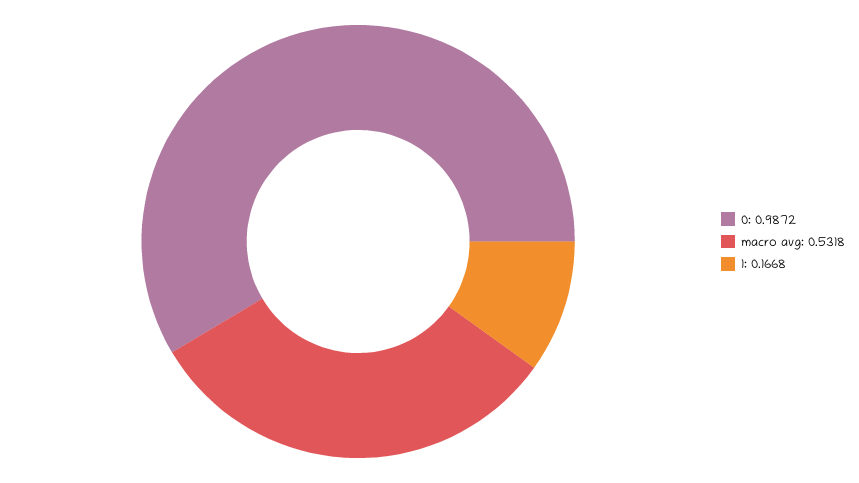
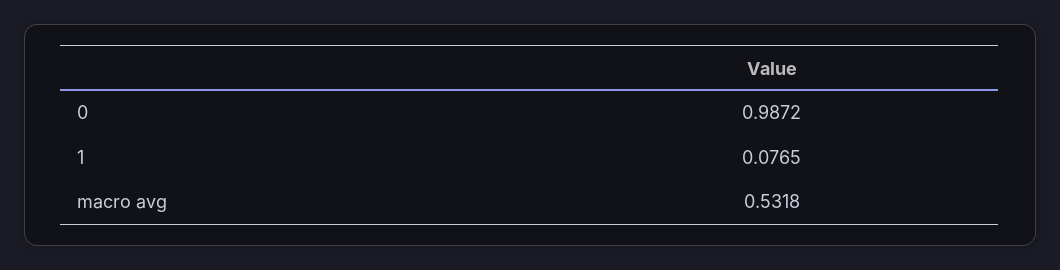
1: 0.1668 -> 0.0765

